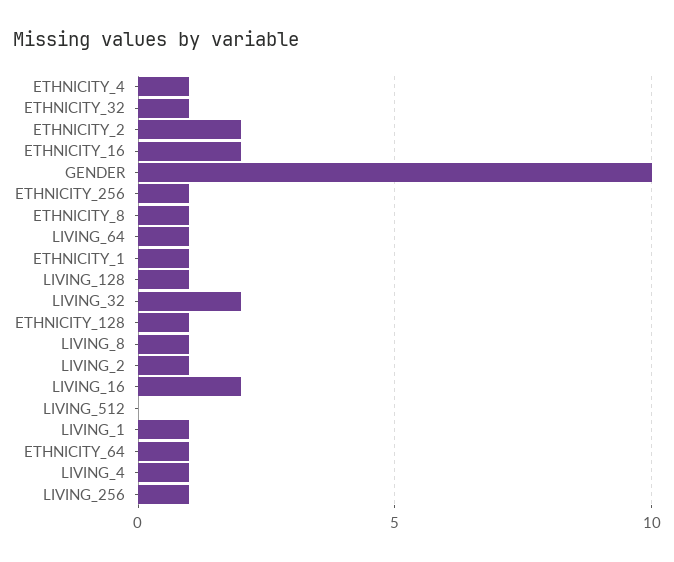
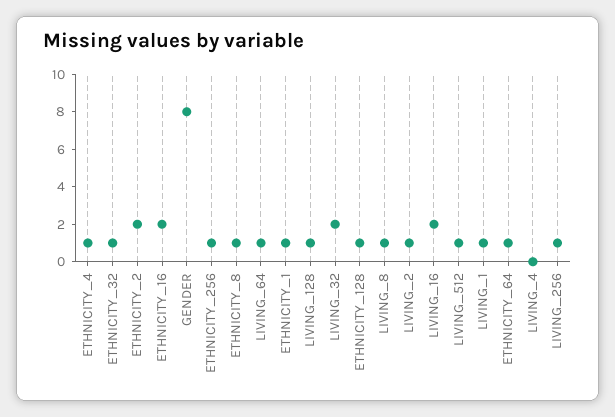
GENDER: 10 -> 8
LIVING_512: 0 -> 1
LIVING_4: 1 -> 0

